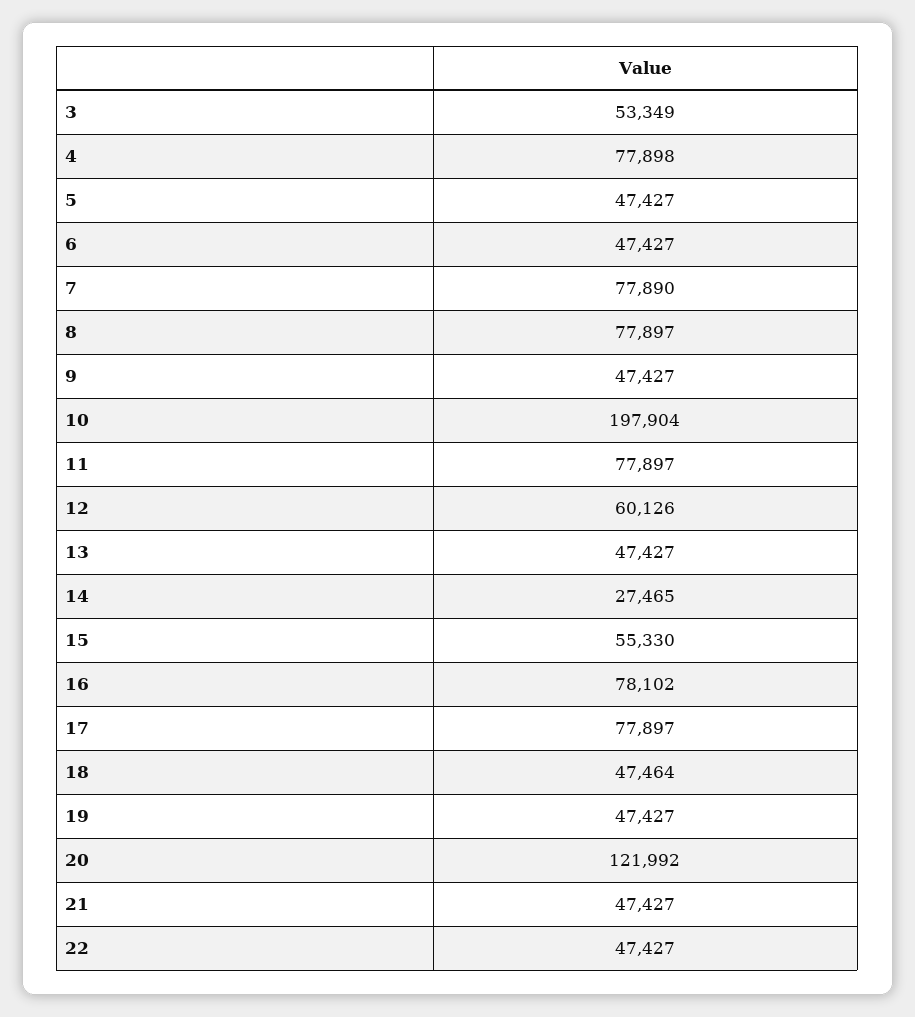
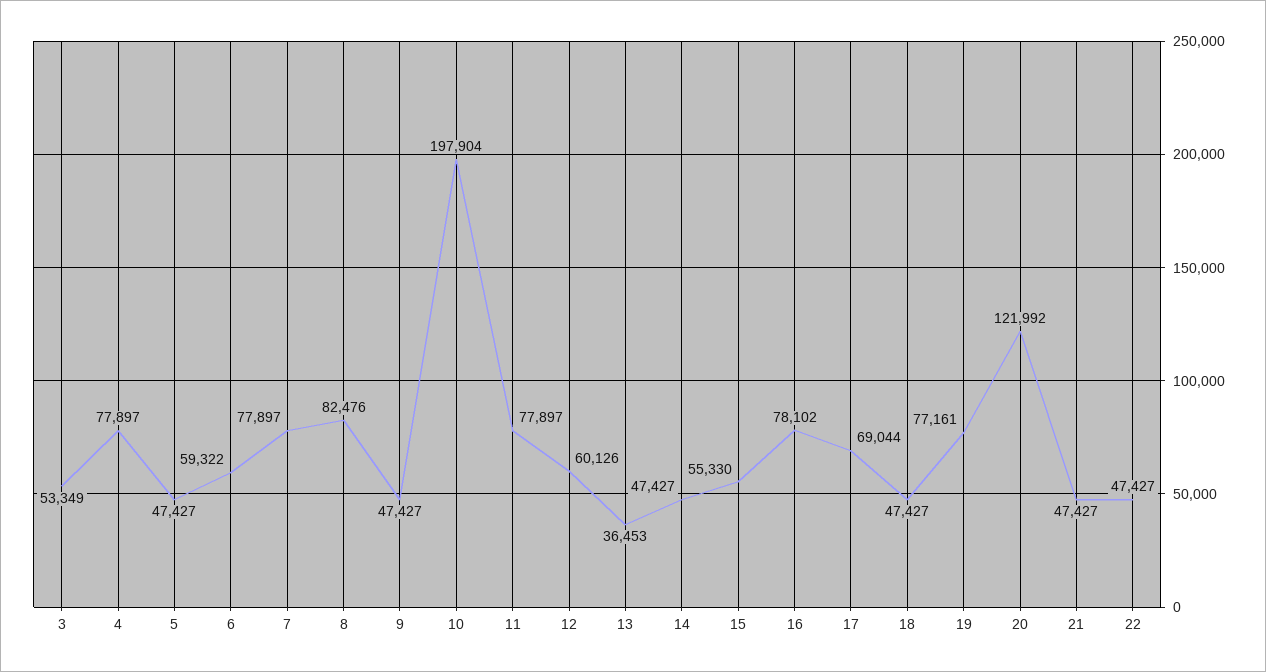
4: 77898 -> 77897
6: 47427 -> 59322
7: 77890 -> 77897
8: 77897 -> 82476
13: 47427 -> 36453
14: 27465 -> 47427
17: 77897 -> 69044
18: 47464 -> 47427
19: 47427 -> 77161

